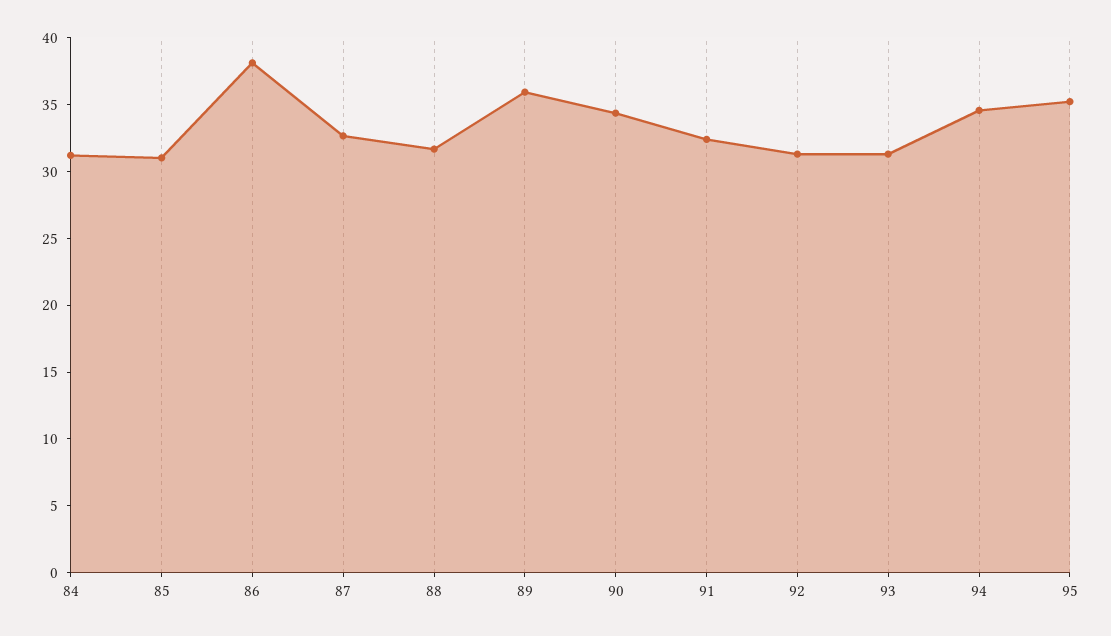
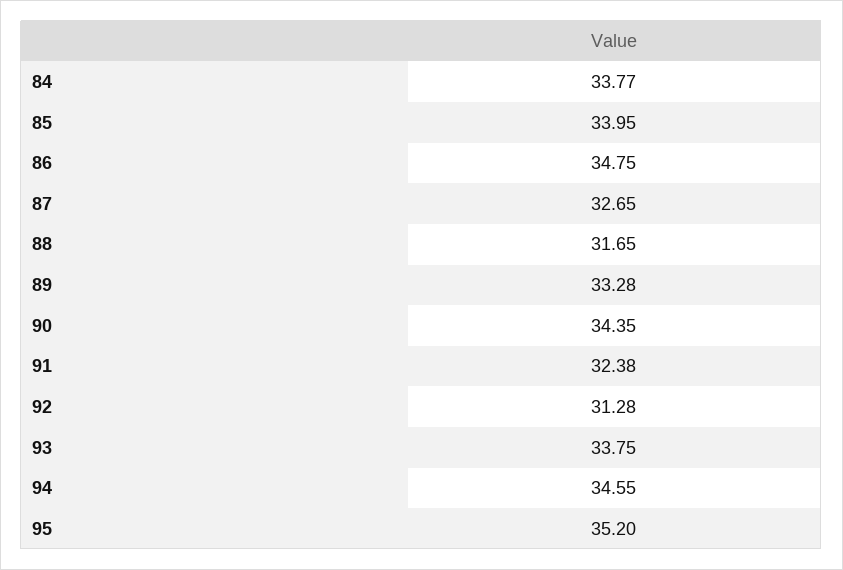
84: 31 -> 33.77
85: 31 -> 33.95
86: 38 -> 34.75
89: 36 -> 33.28
93: 31 -> 33.75

